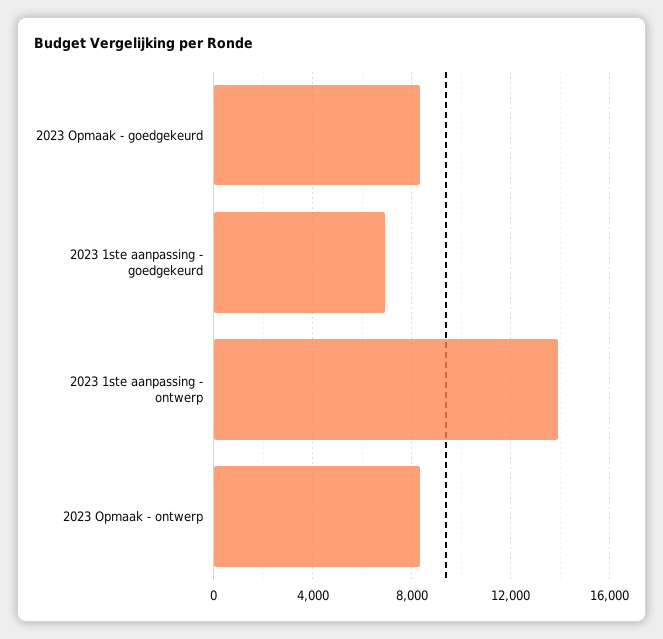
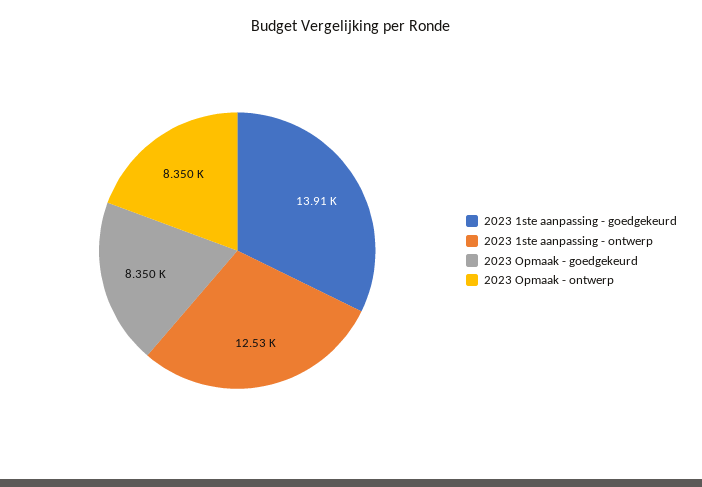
2023 1ste aanpassing - goedgekeurd: 7000 -> 13910
2023 1ste aanpassing - ontwerp: 14000 -> 12530

